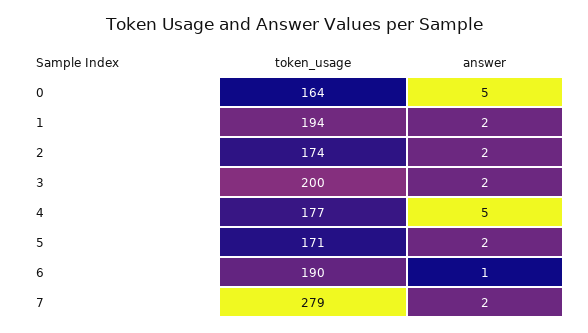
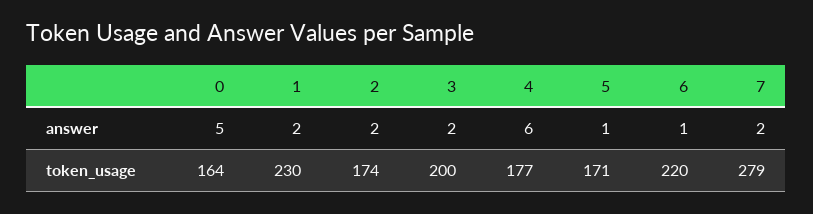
token_usage, 1: 194 -> 230
answer, 4: 5 -> 6
answer, 5: 2 -> 1
token_usage, 6: 190 -> 220

